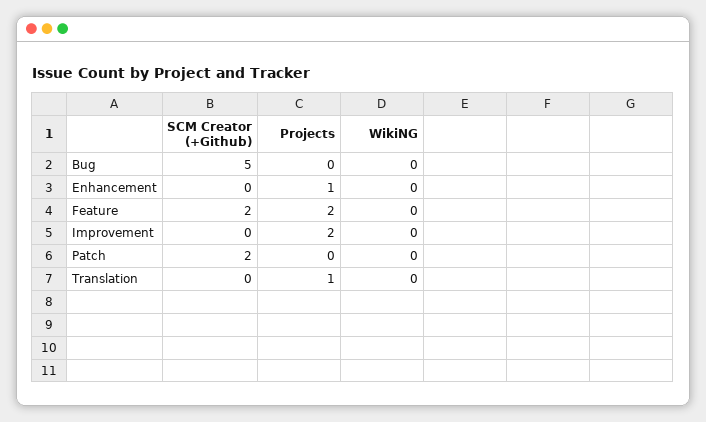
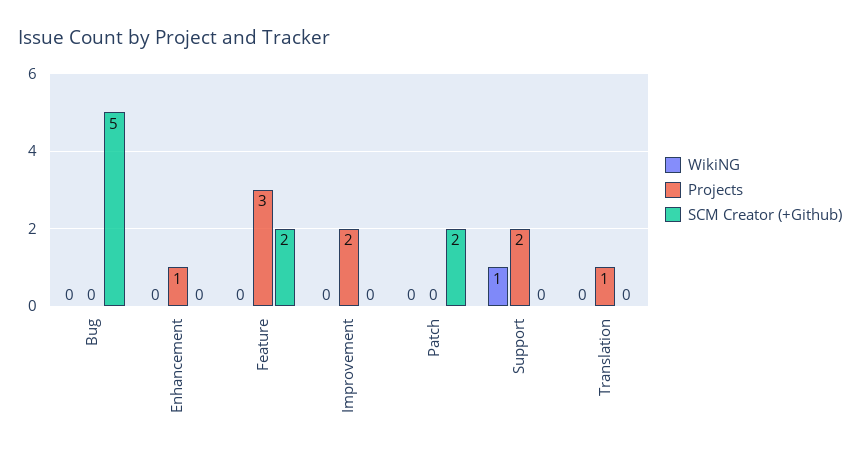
Projects, Feature: 2 -> 3
WikiNG, Support: none -> 1
Projects, Support: none -> 2
SCM Creator (+Github), Support: none -> 0

